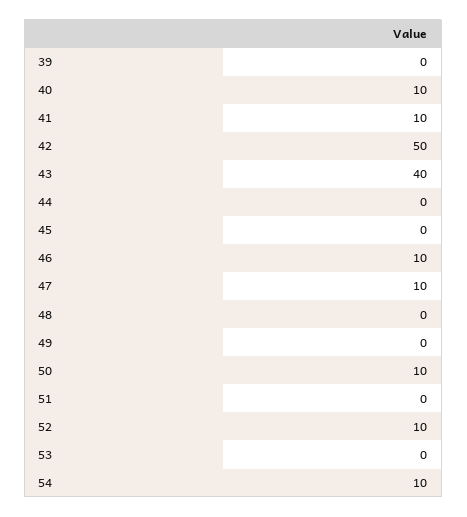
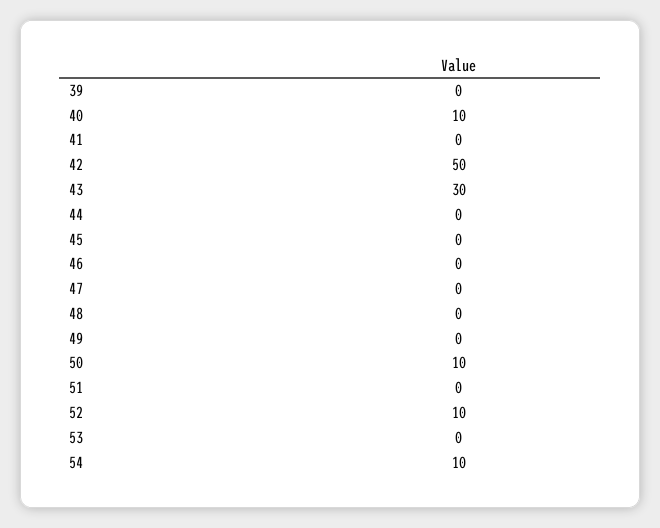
41: 10 -> 0
43: 40 -> 30
46: 10 -> 0
47: 10 -> 0

